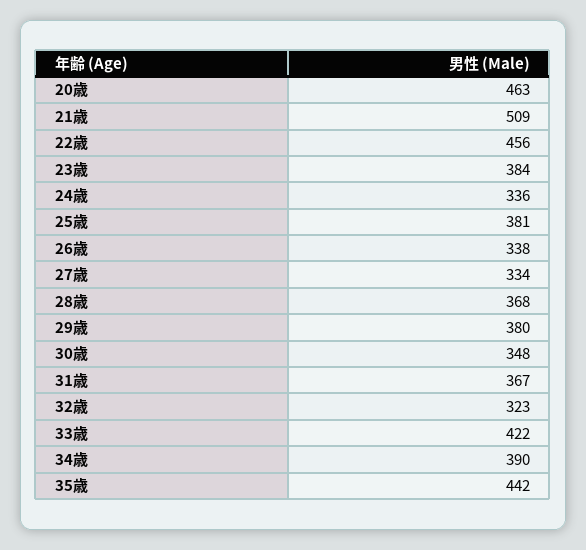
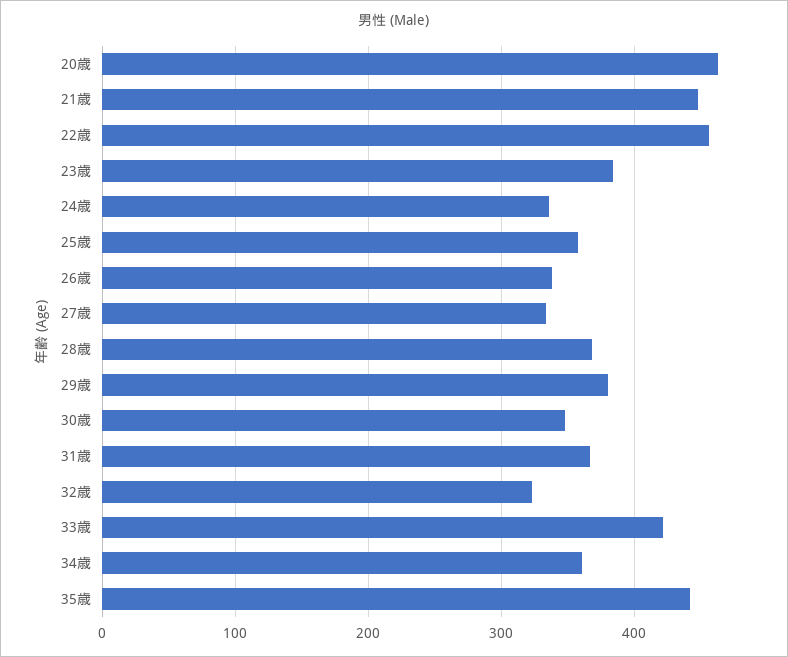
21歳: 509 -> 450
25歳: 381 -> 360
34歳: 390 -> 360

